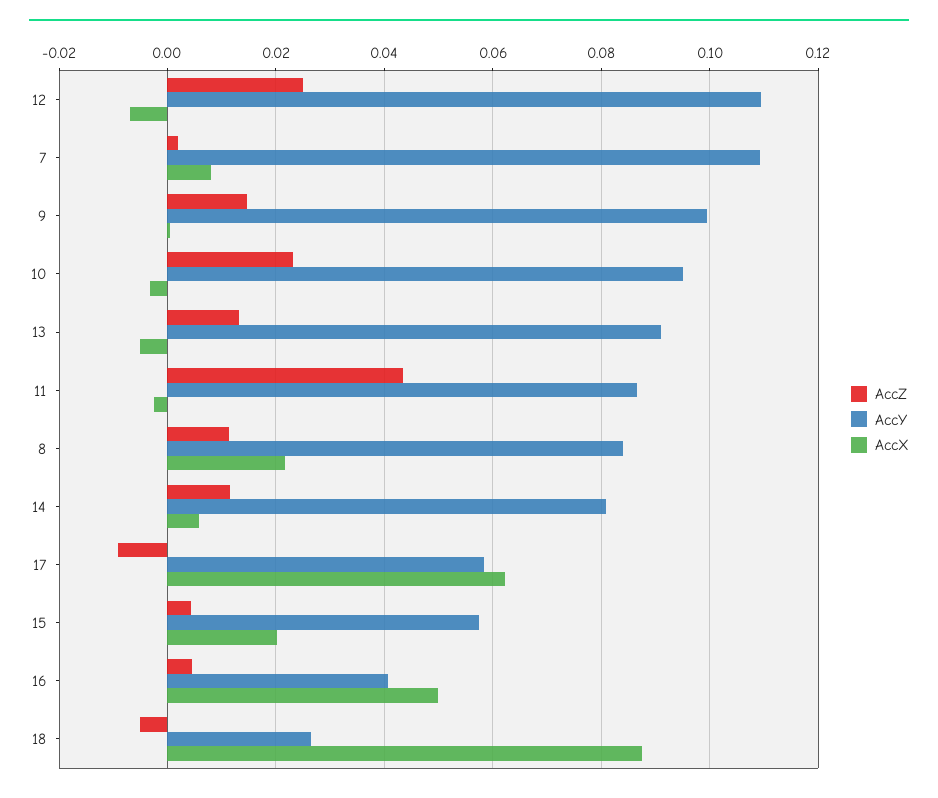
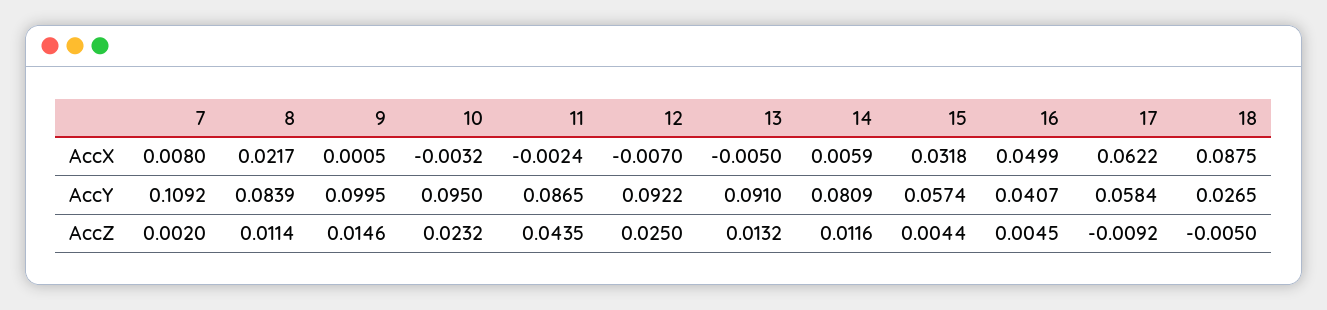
AccY, 12: 0.11 -> 0.0922
AccX, 15: 0.02 -> 0.0318

